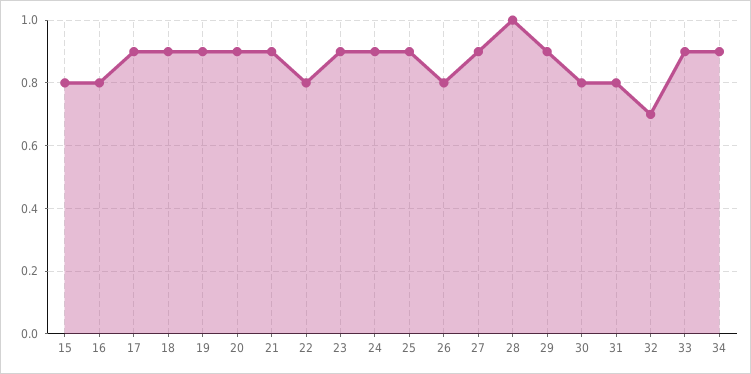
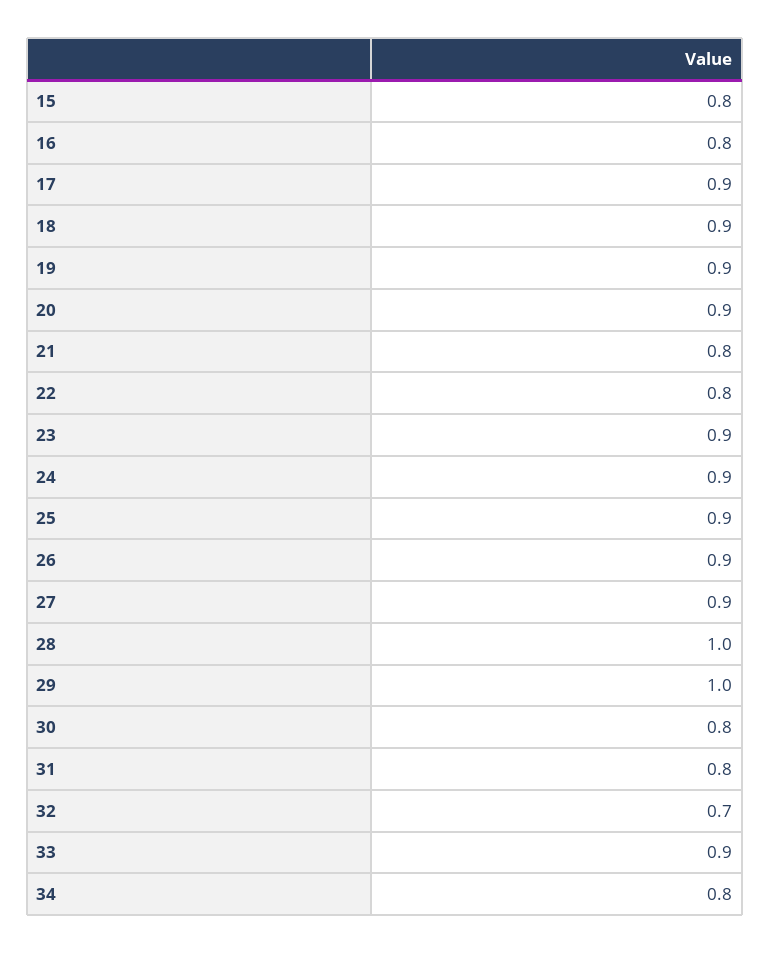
21: 0.9 -> 0.8
26: 0.8 -> 0.9
29: 0.9 -> 1
34: 0.9 -> 0.8

